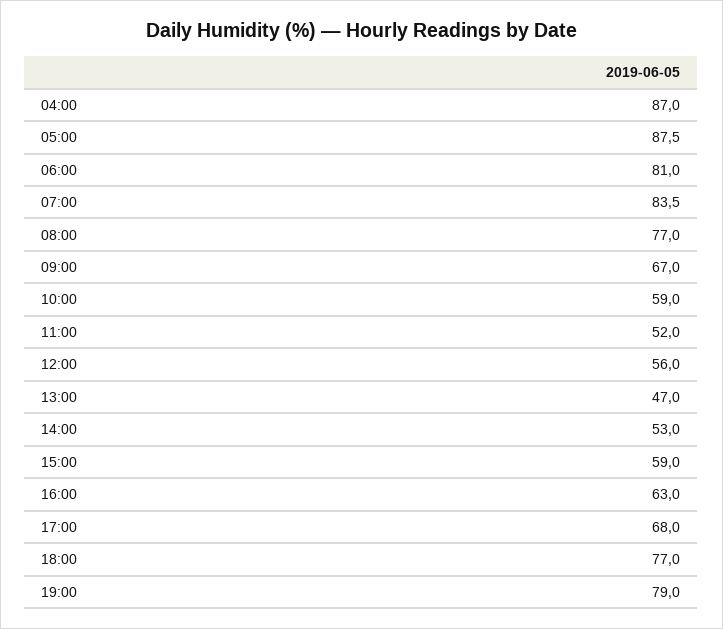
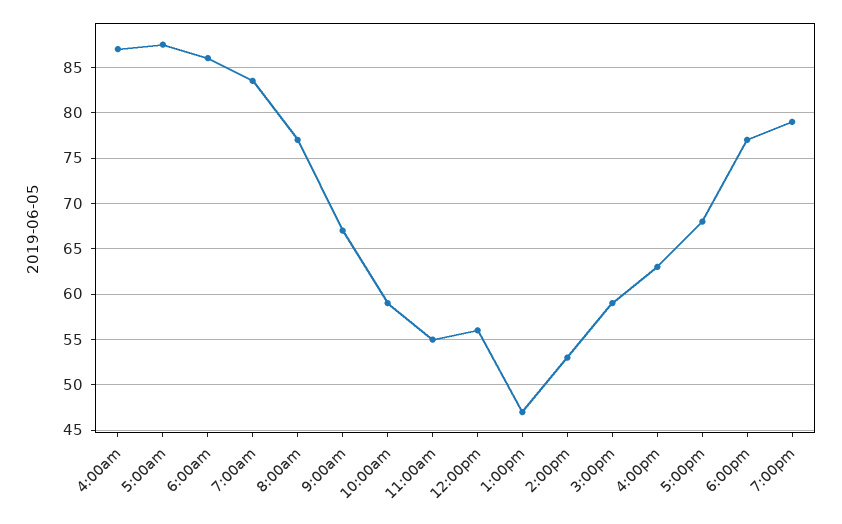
06:00: 81 -> 86
11:00: 52 -> 55

